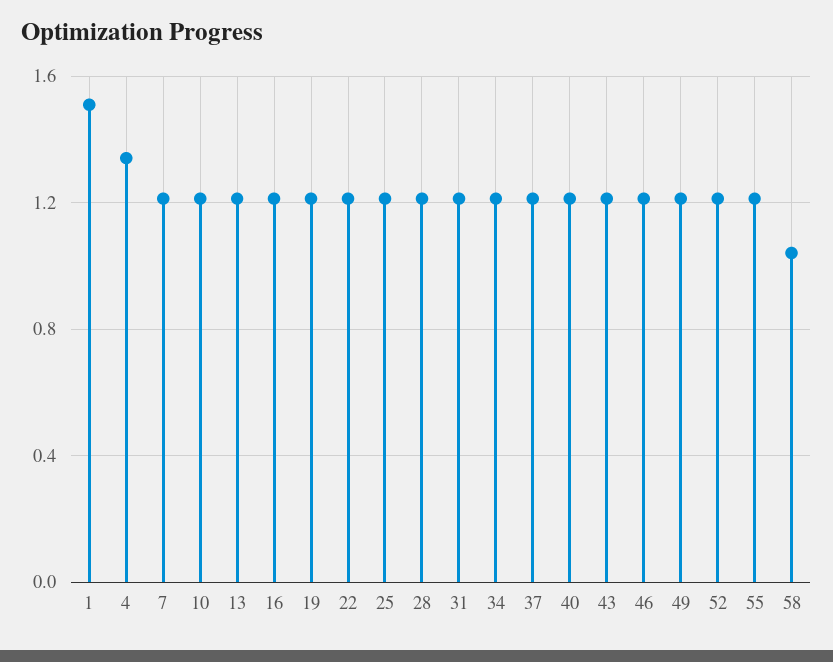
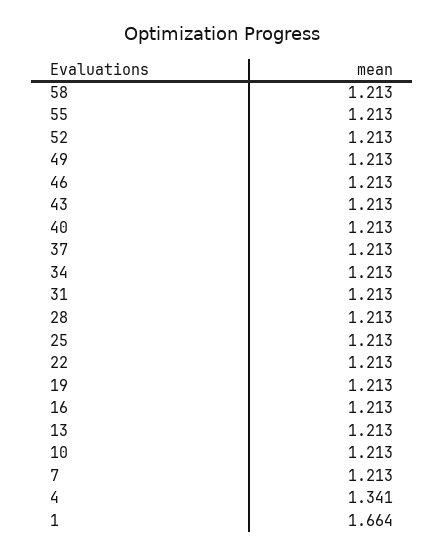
1: 1.5 -> 1.664
58: 1.05 -> 1.213

